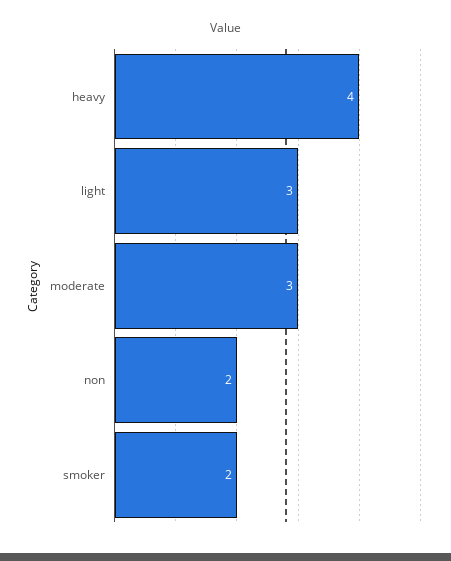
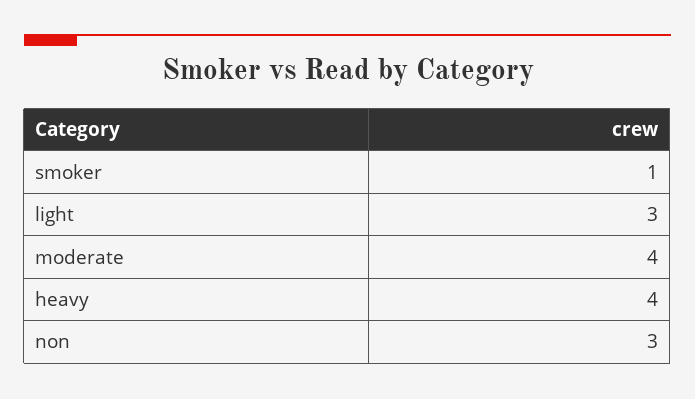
moderate: 3 -> 4
non: 2 -> 3
smoker: 2 -> 1

